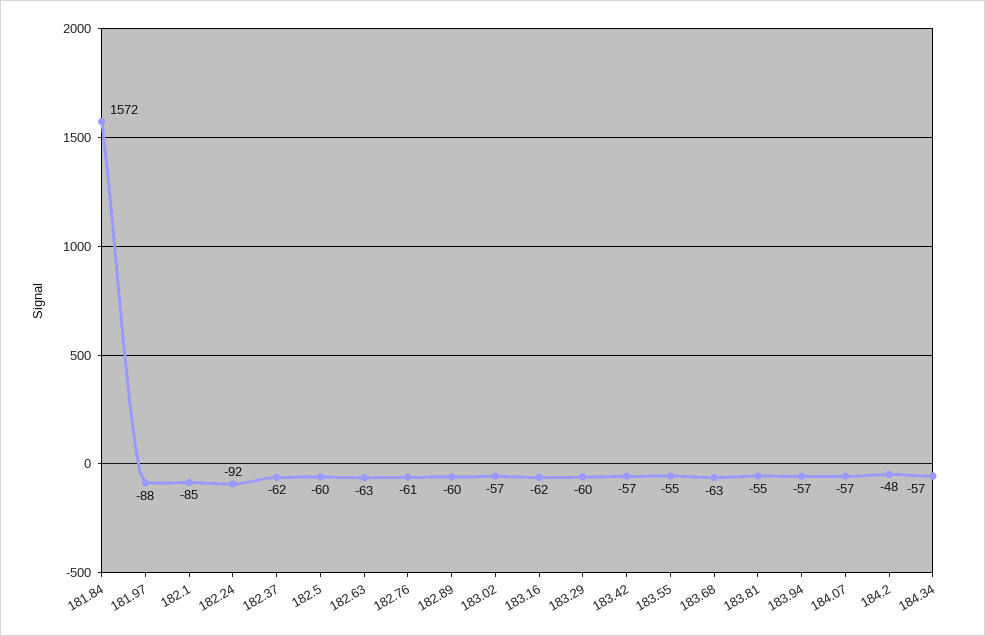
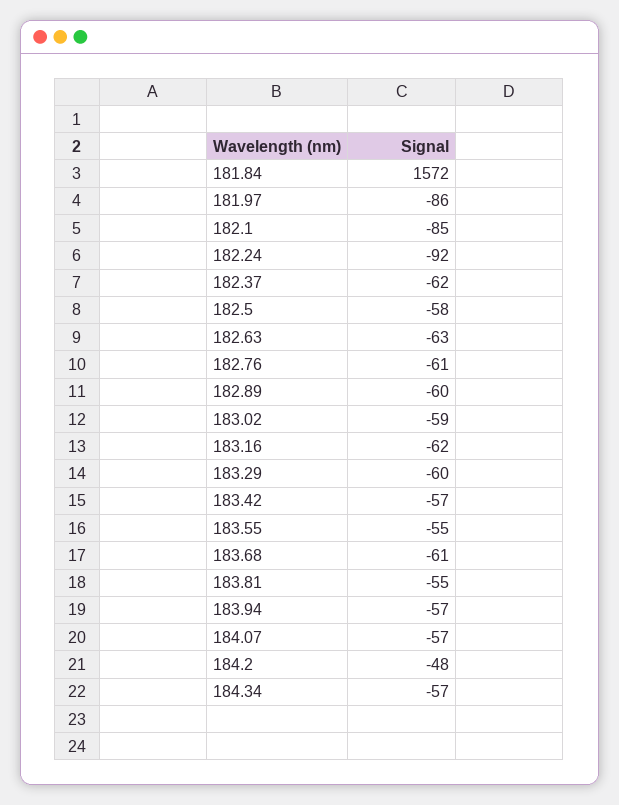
181.97: -88 -> -86
182.5: -60 -> -58
183.02: -57 -> -59
183.68: -63 -> -61

